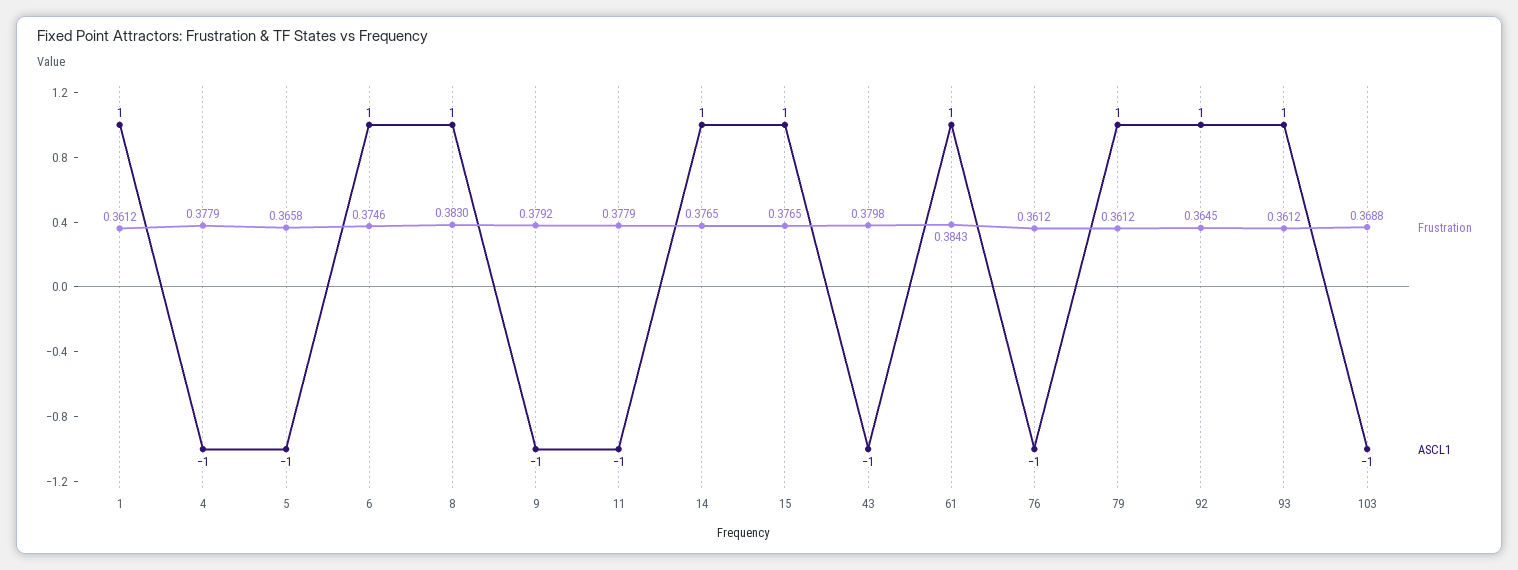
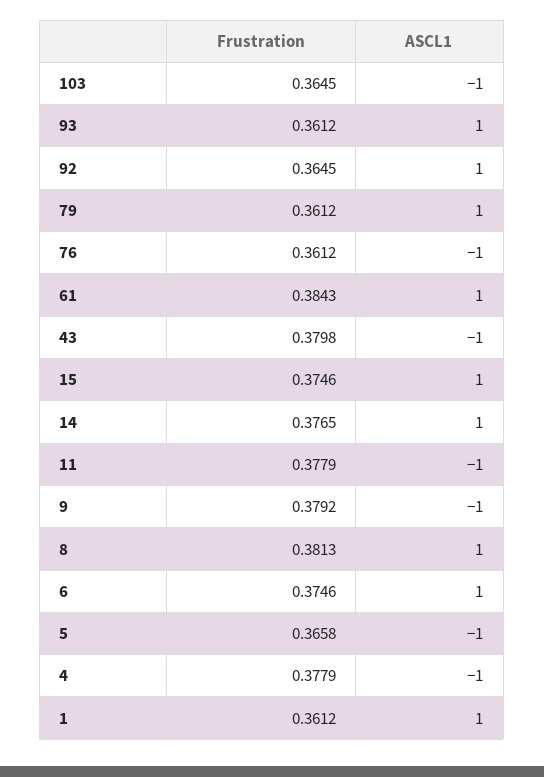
Frustration, 8: 0.383 -> 0.3813
Frustration, 15: 0.3765 -> 0.3746
Frustration, 103: 0.3688 -> 0.3645

